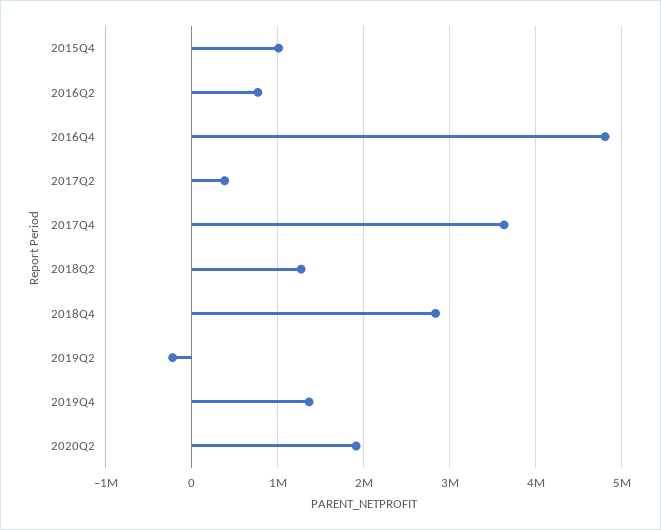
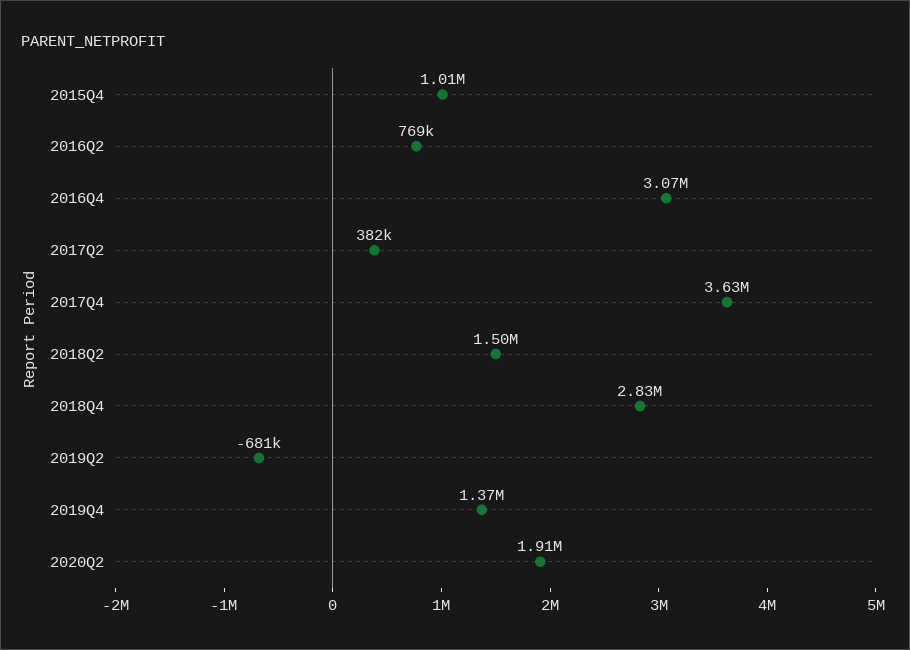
2016Q4: 4800000 -> 3070000
2018Q2: 1300000 -> 1500000
2019Q2: -200000 -> -681000

